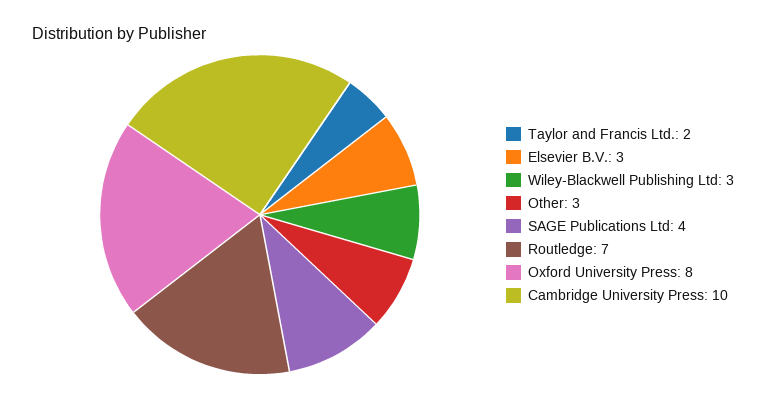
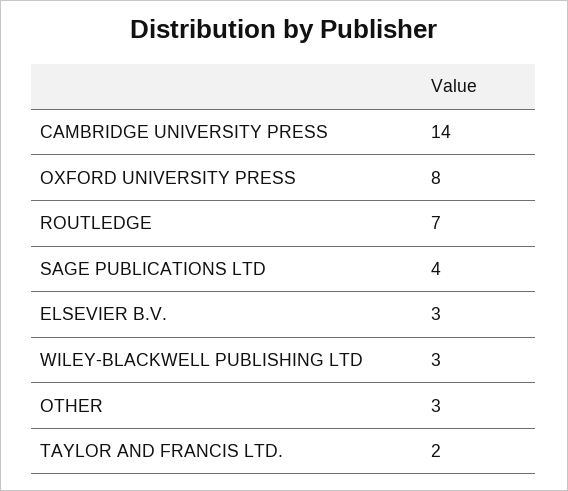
Cambridge University Press: 10 -> 14

